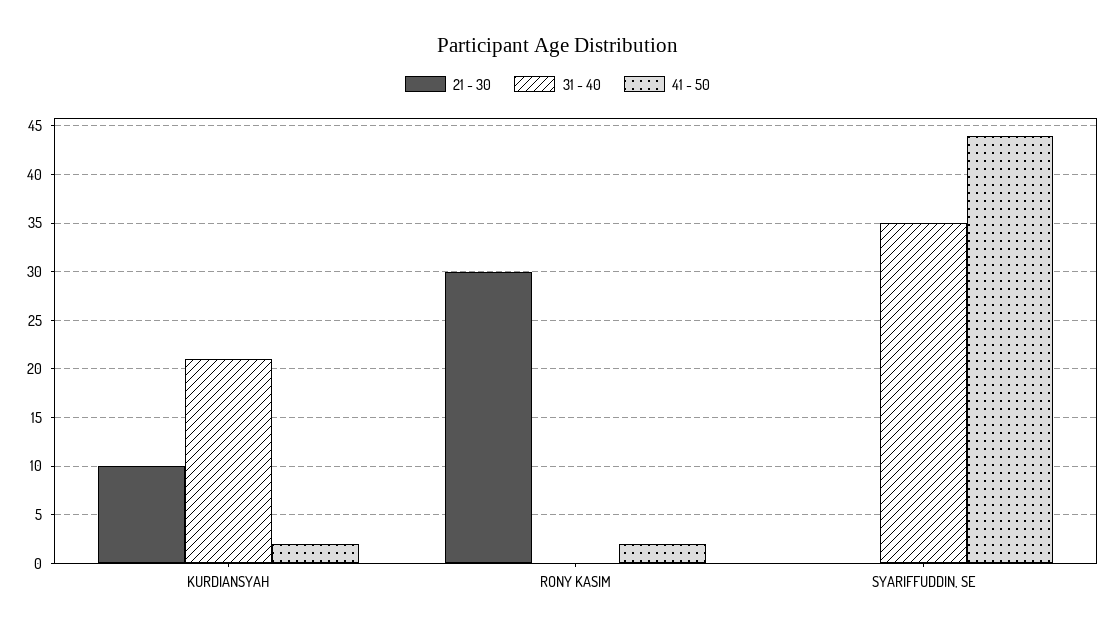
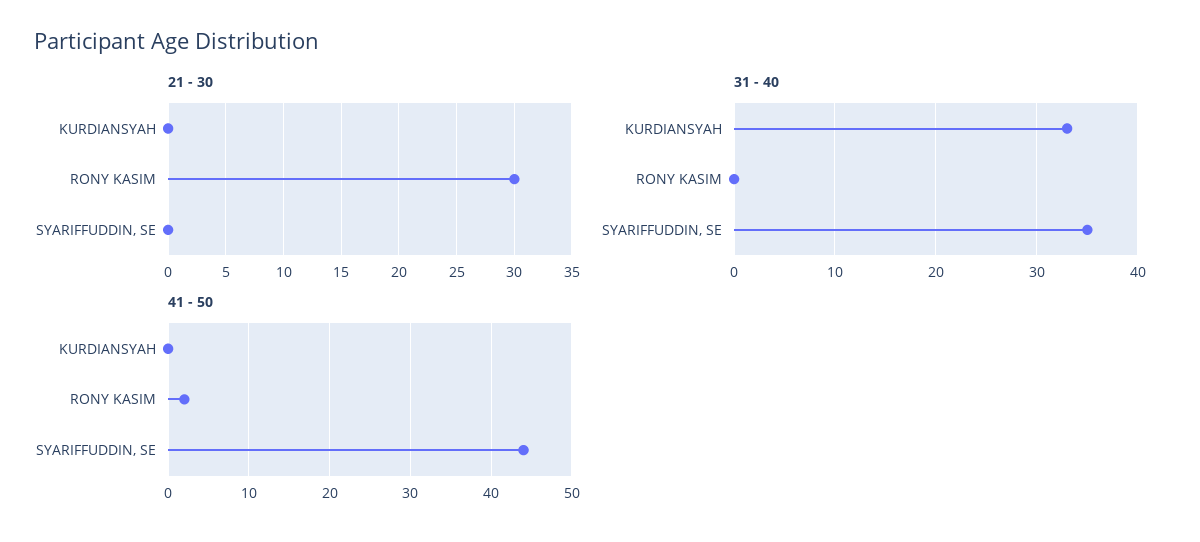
21 - 30, KURDIANSYAH: 10 -> 0
31 - 40, KURDIANSYAH: 21 -> 33
41 - 50, KURDIANSYAH: 2 -> 0

